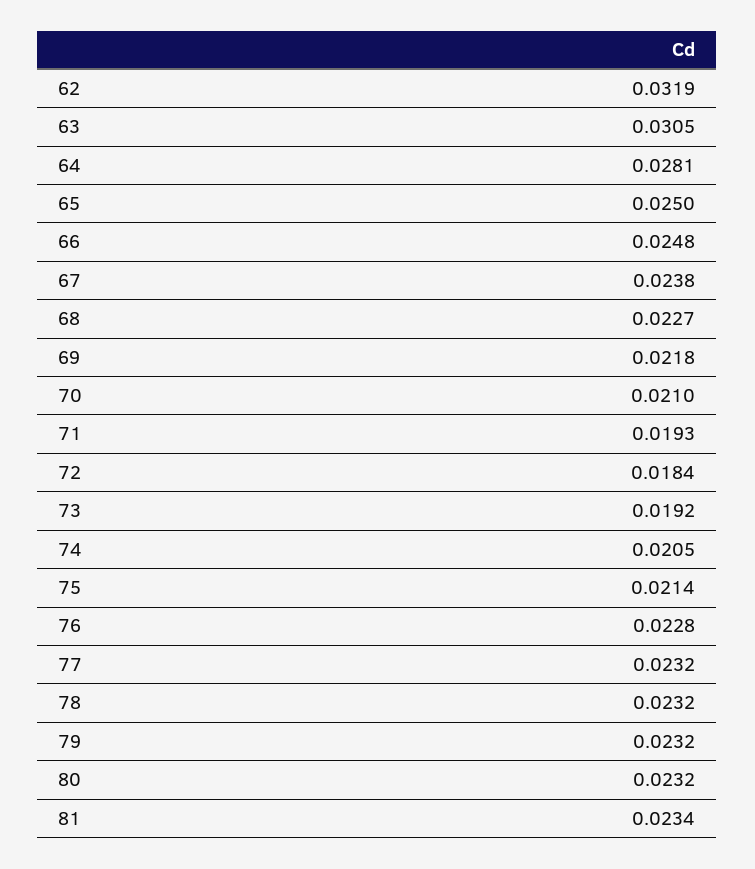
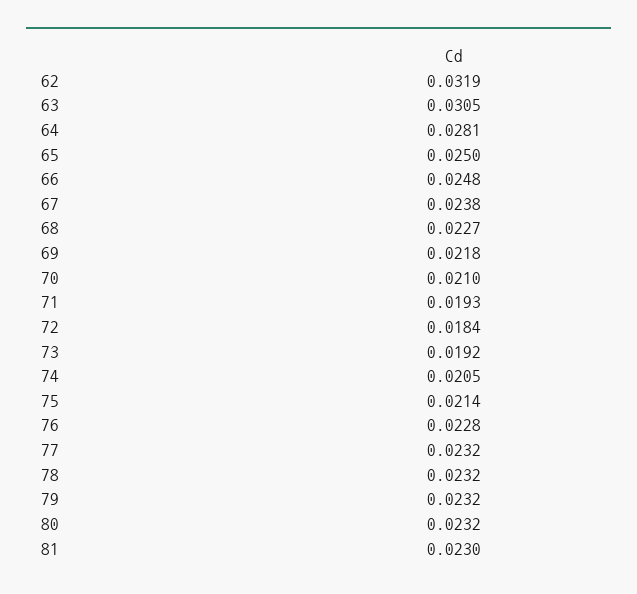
81: 0.0234 -> 0.023

